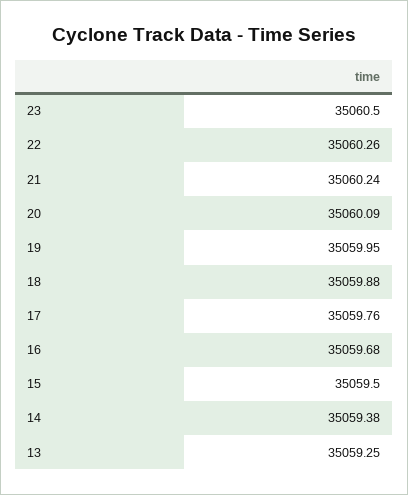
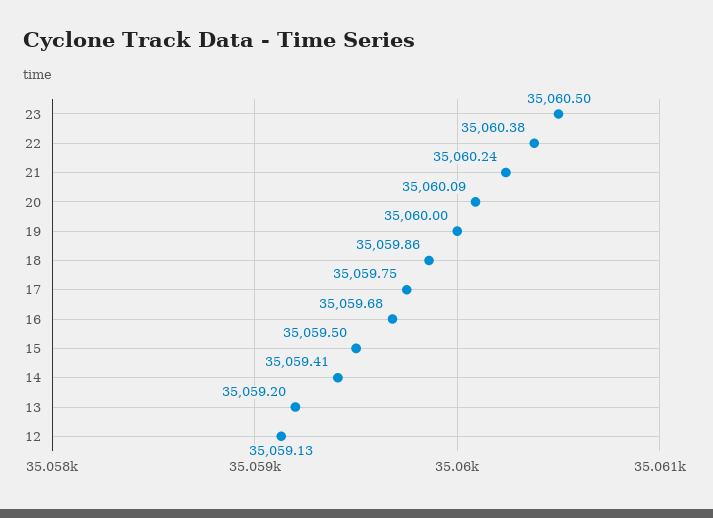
22: 35060.26 -> 35060.38
19: 35059.95 -> 35060
18: 35059.88 -> 35059.86
17: 35059.76 -> 35059.75
14: 35059.38 -> 35059.41
13: 35059.25 -> 35059.2
12: none -> 35059.13

